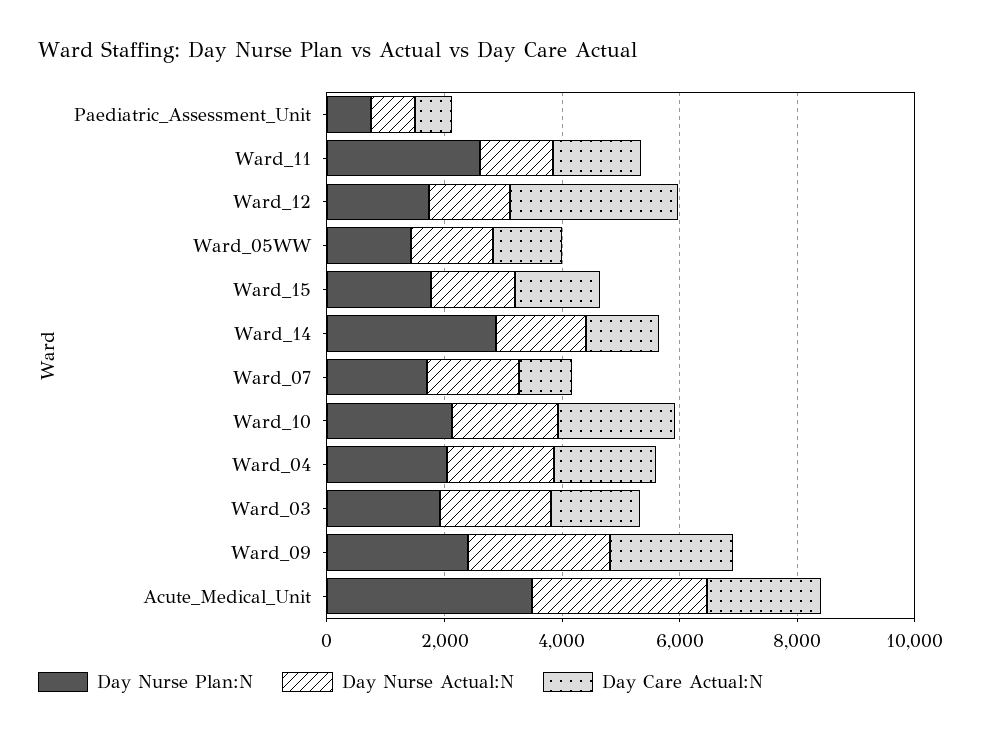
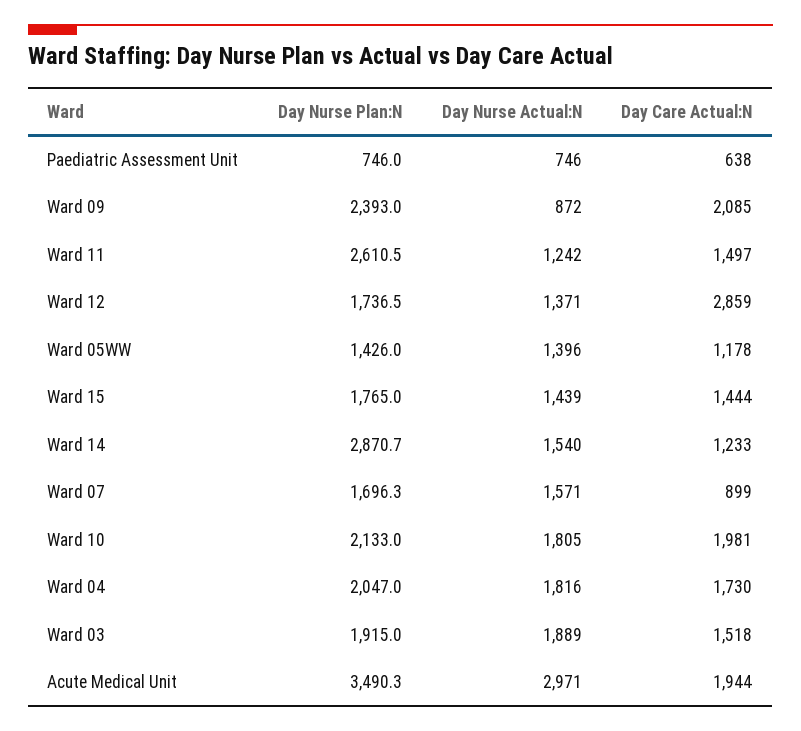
Day Nurse Actual:N, Ward_09: 2500 -> 872

